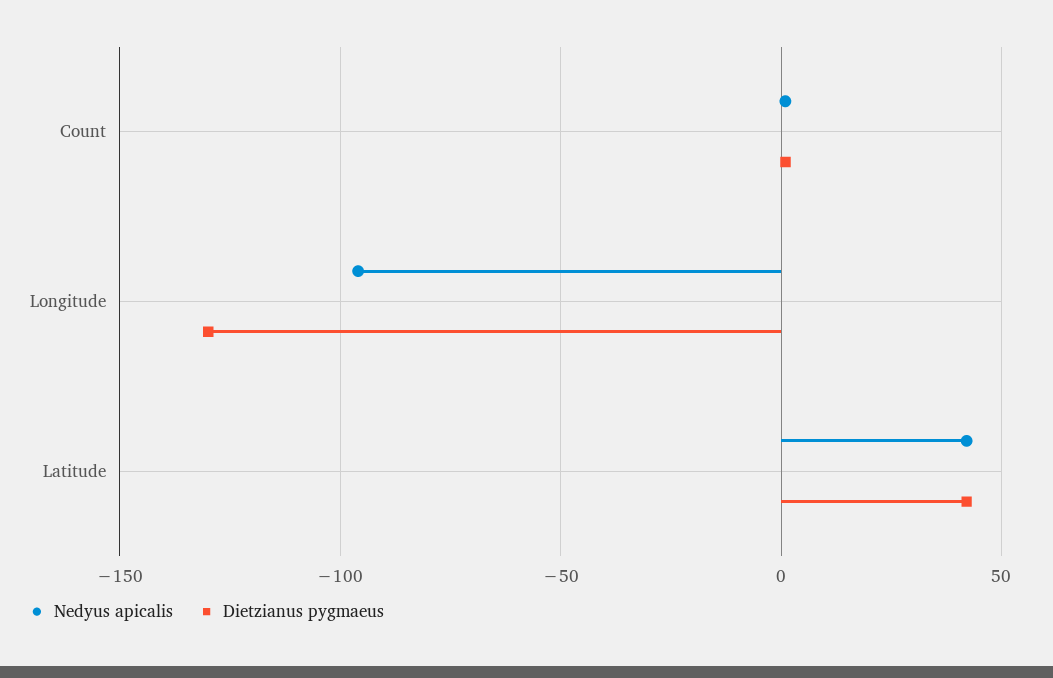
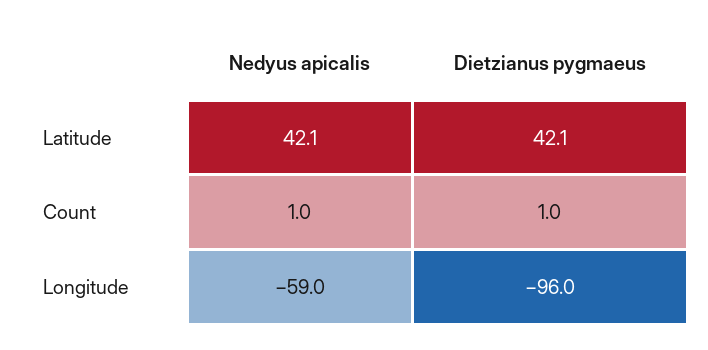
Nedyus apicalis, Longitude: -95 -> -59
Dietzianus pygmaeus, Longitude: -130 -> -96

